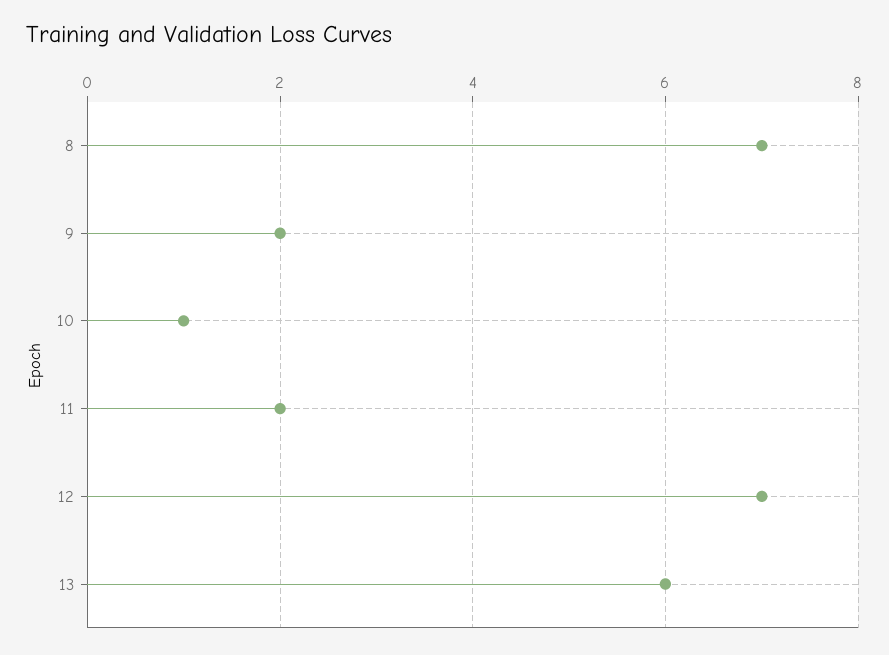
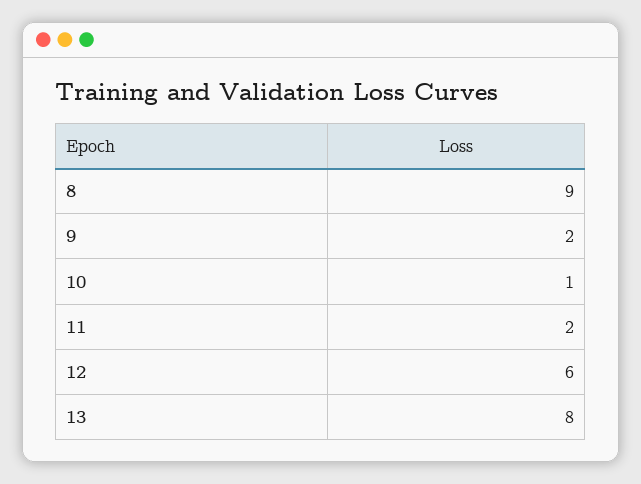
8: 7 -> 9
12: 7 -> 6
13: 6 -> 8

